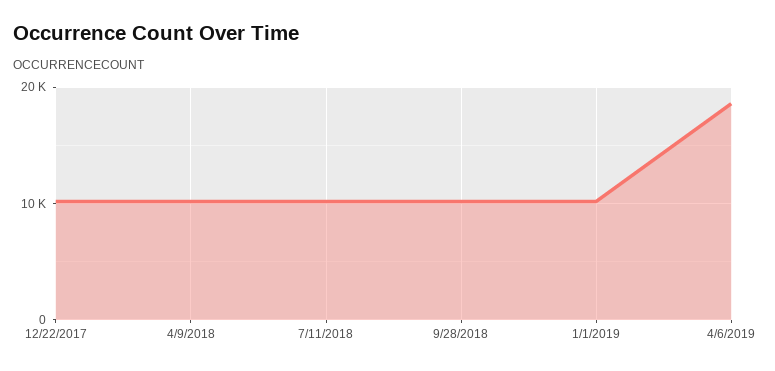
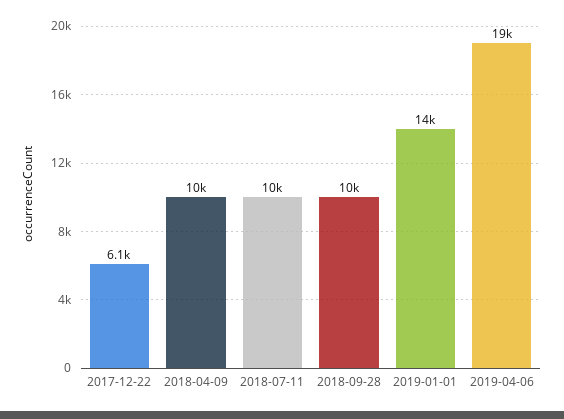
12/22/2017: 10000 -> 6100
1/1/2019: 10000 -> 14000

